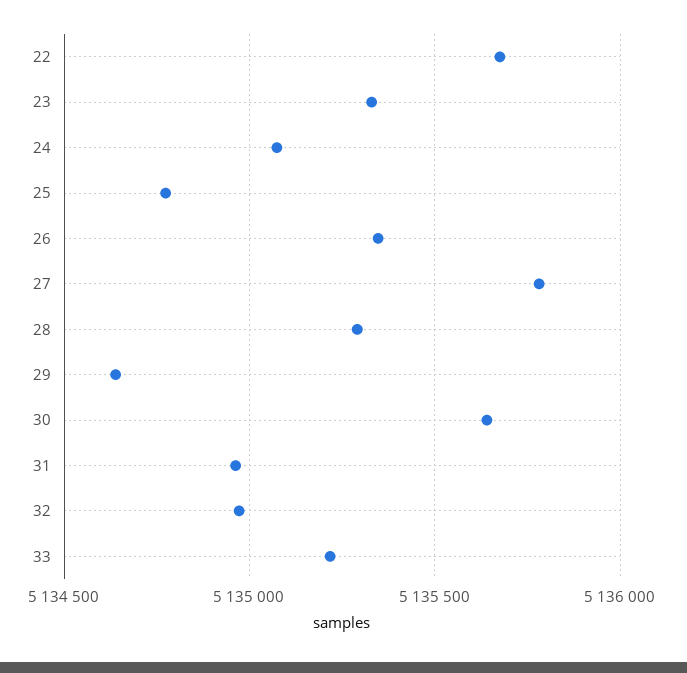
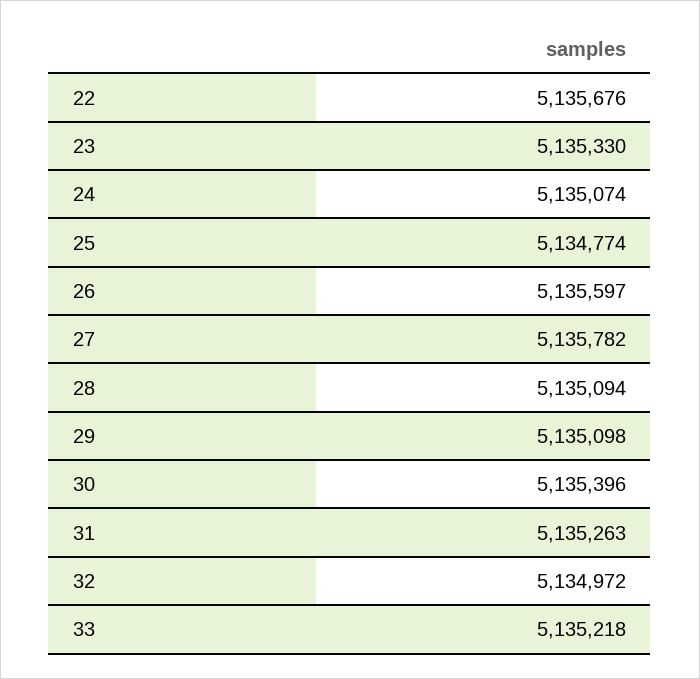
26: 5135350 -> 5135597
28: 5135300 -> 5135094
29: 5134650 -> 5135098
30: 5135650 -> 5135396
31: 5134950 -> 5135263

